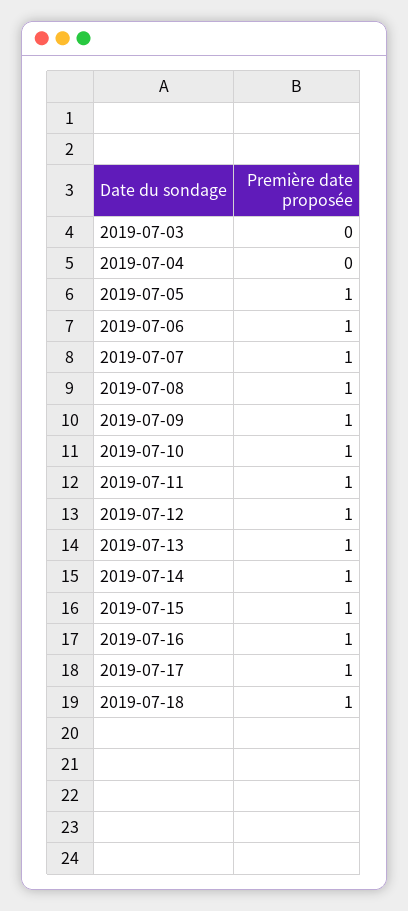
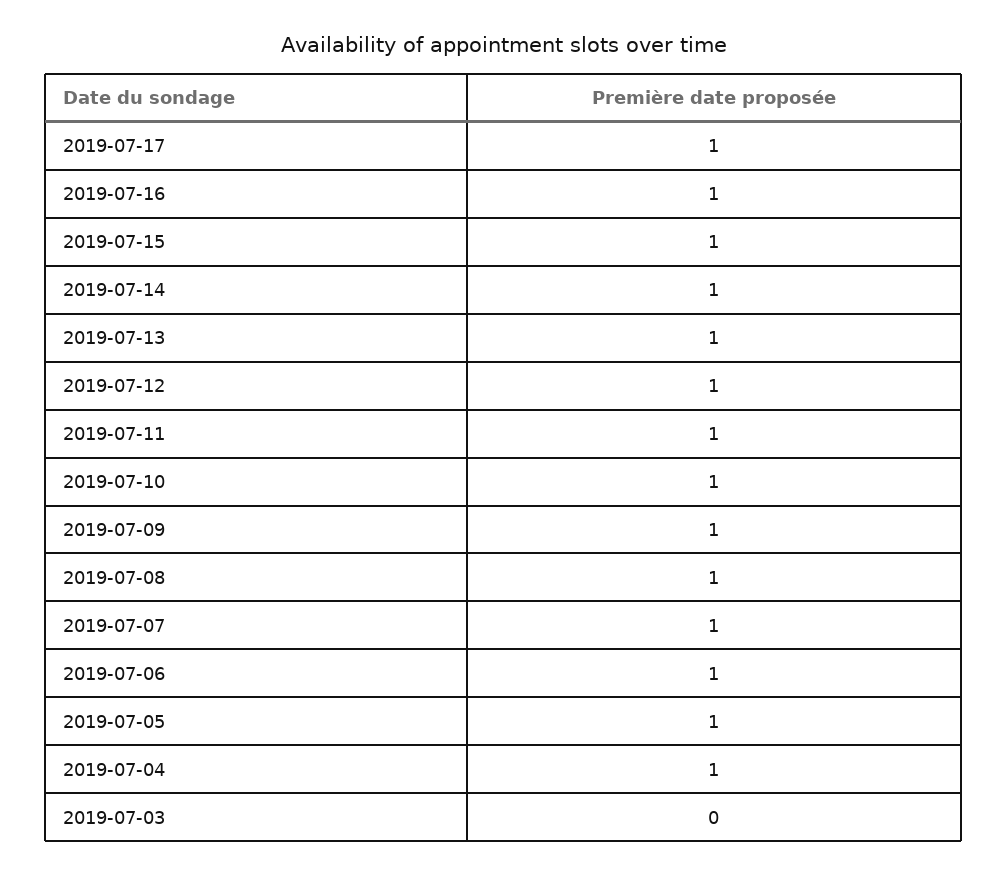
2019-07-04: 0 -> 1
2019-07-18: 1 -> none

